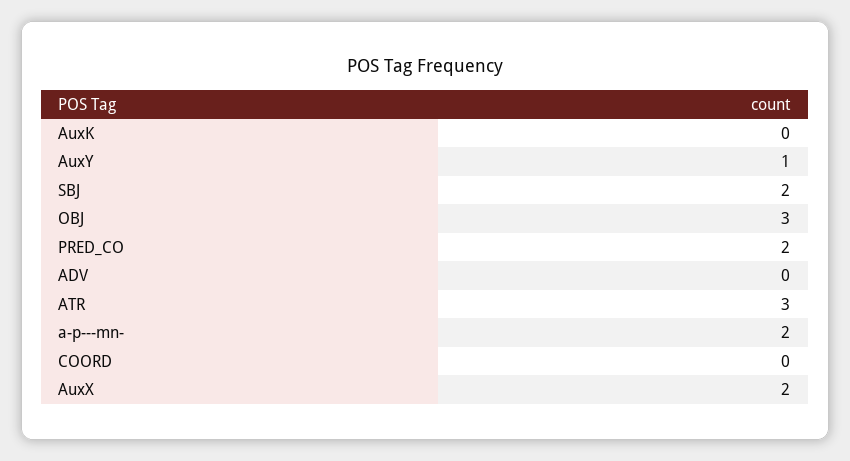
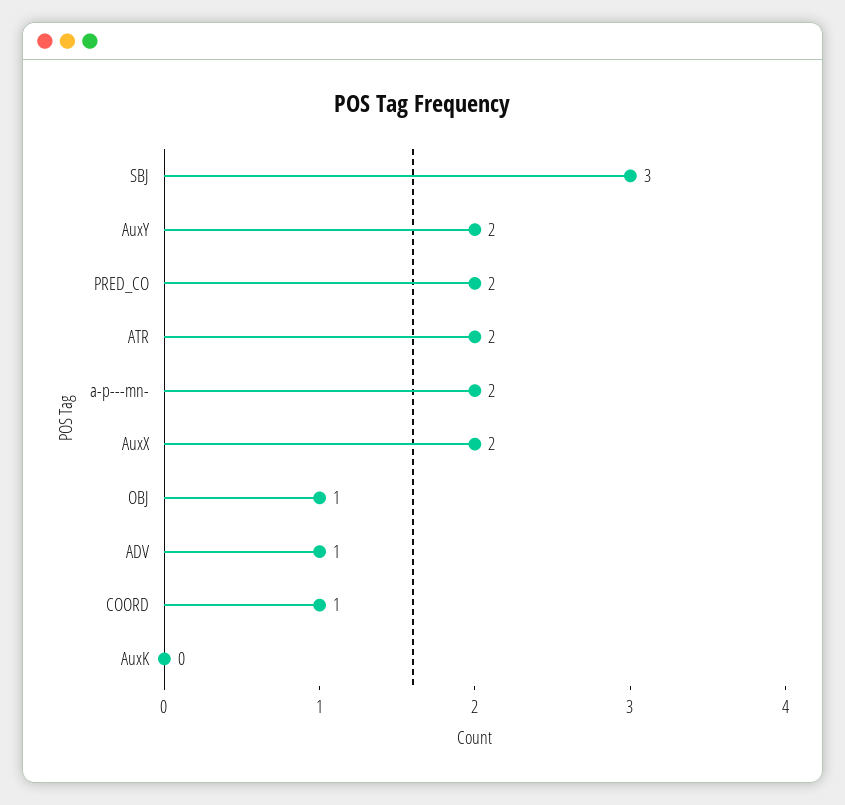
AuxY: 1 -> 2
SBJ: 2 -> 3
OBJ: 3 -> 1
ADV: 0 -> 1
ATR: 3 -> 2
COORD: 0 -> 1

